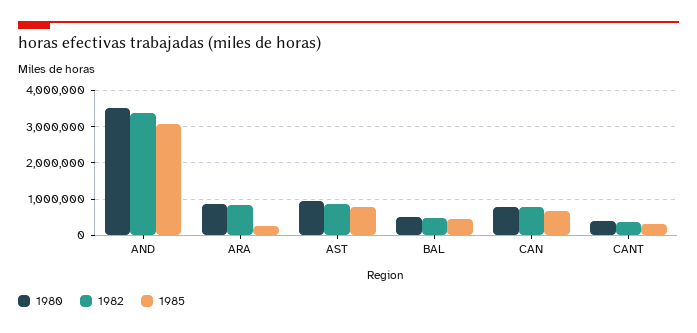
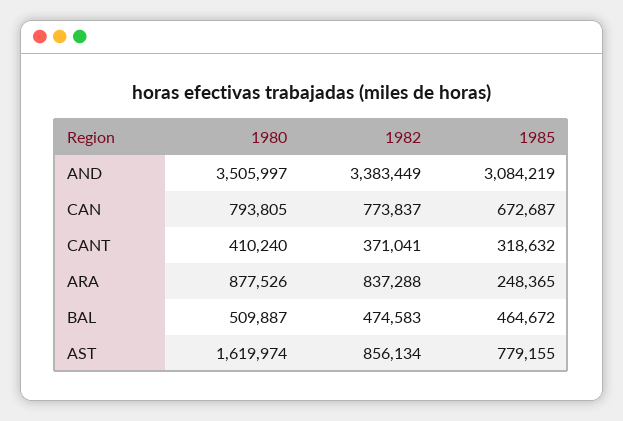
1980, AST: 1000000 -> 1619974

